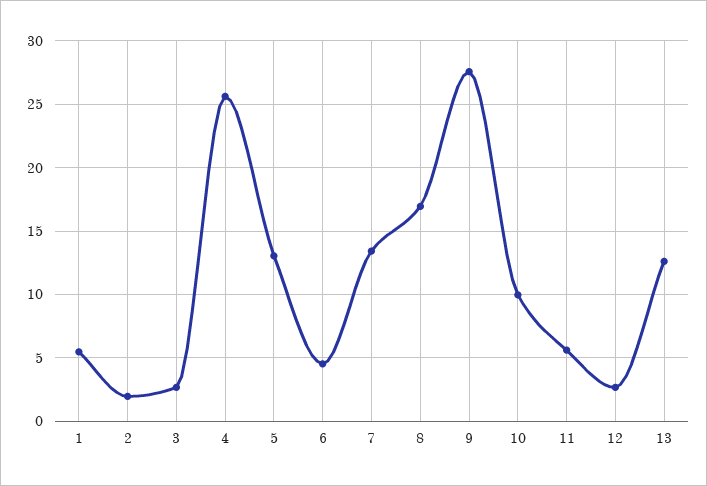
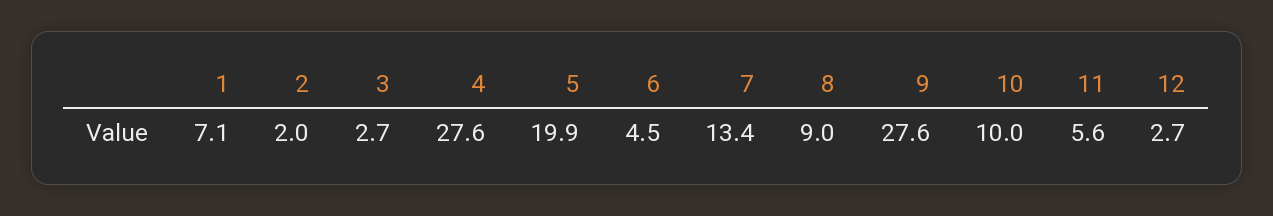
1: 5.5 -> 7.1
4: 25.5 -> 27.6
5: 13 -> 19.9
8: 17 -> 9
13: 12.5 -> none

